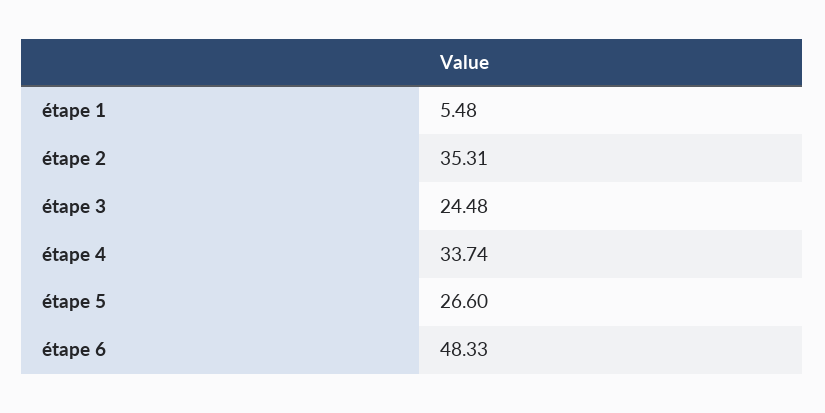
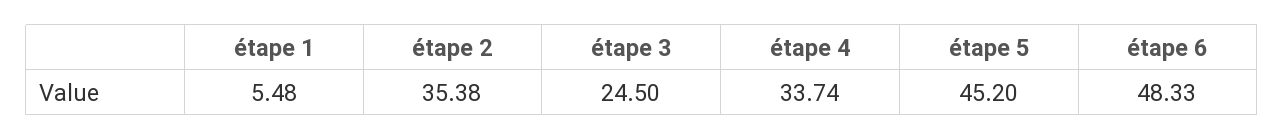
étape 2: 35.31 -> 35.38
étape 3: 24.48 -> 24.5
étape 5: 26.6 -> 45.2

